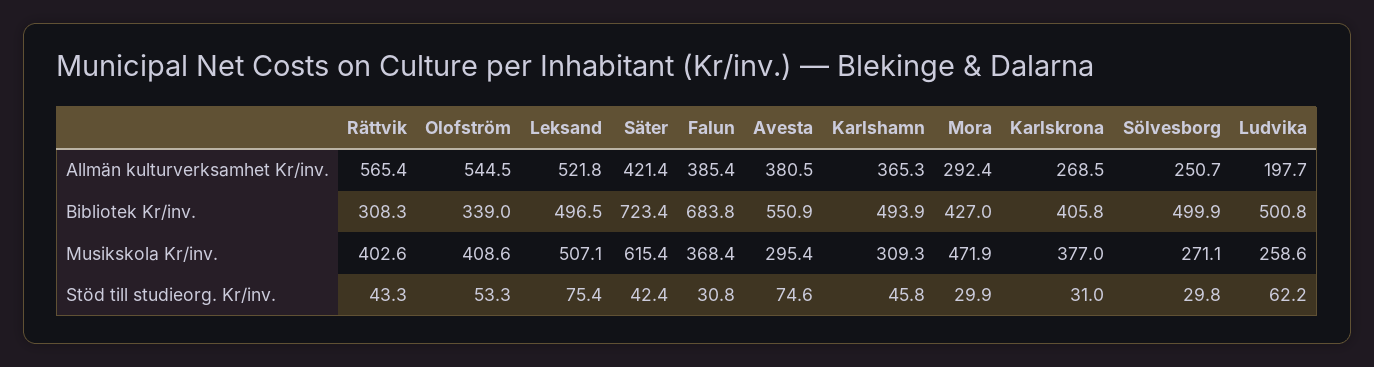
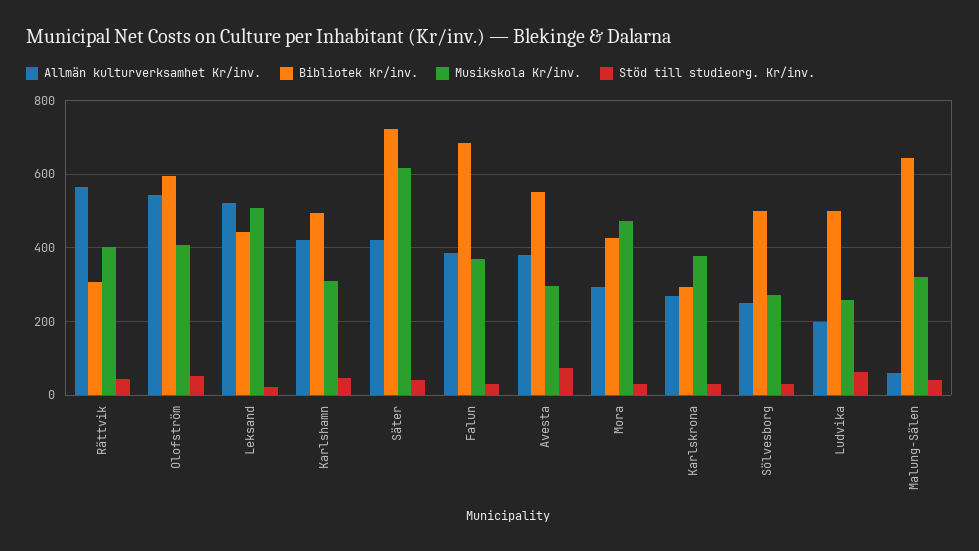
Allmän kulturverksamhet Kr/inv., Karlshamn: 365.3 -> 420
Bibliotek Kr/inv., Olofström: 339 -> 600
Bibliotek Kr/inv., Leksand: 496.5 -> 440
Bibliotek Kr/inv., Karlskrona: 405.8 -> 300
Stöd till studieorg. Kr/inv., Leksand: 75.4 -> 20
Allmän kulturverksamhet Kr/inv., Malung-Sälen: none -> 60
Bibliotek Kr/inv., Malung-Sälen: none -> 640
Musikskola Kr/inv., Malung-Sälen: none -> 320
Stöd till studieorg. Kr/inv., Malung-Sälen: none -> 40

